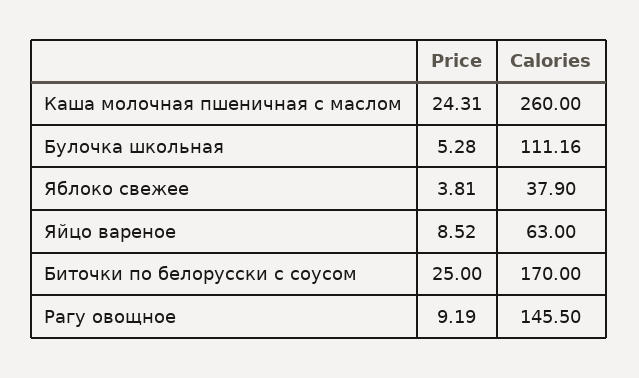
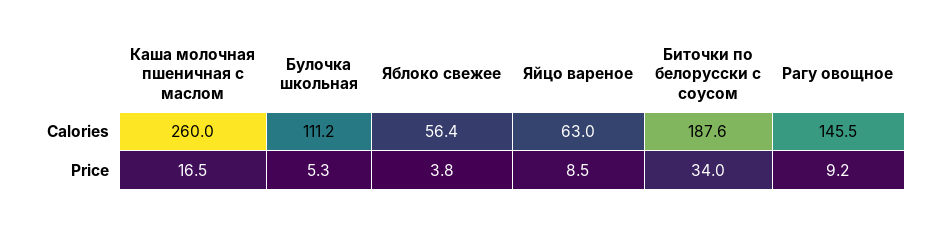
Price, Каша молочная пшеничная с маслом: 24.31 -> 16.5
Calories, Яблоко свежее: 37.9 -> 56.4
Price, Биточки по белорусски с соусом: 25 -> 34
Calories, Биточки по белорусски с соусом: 170 -> 187.6

